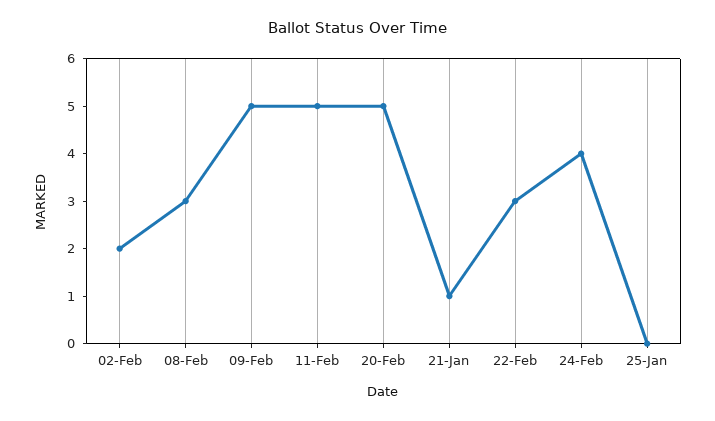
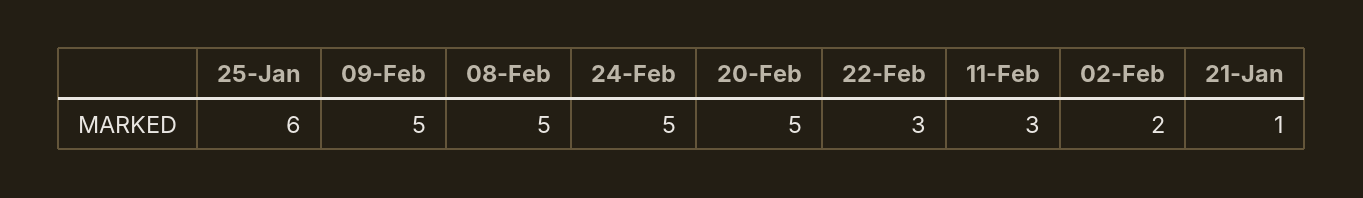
08-Feb: 3 -> 5
11-Feb: 5 -> 3
24-Feb: 4 -> 5
25-Jan: 0 -> 6

